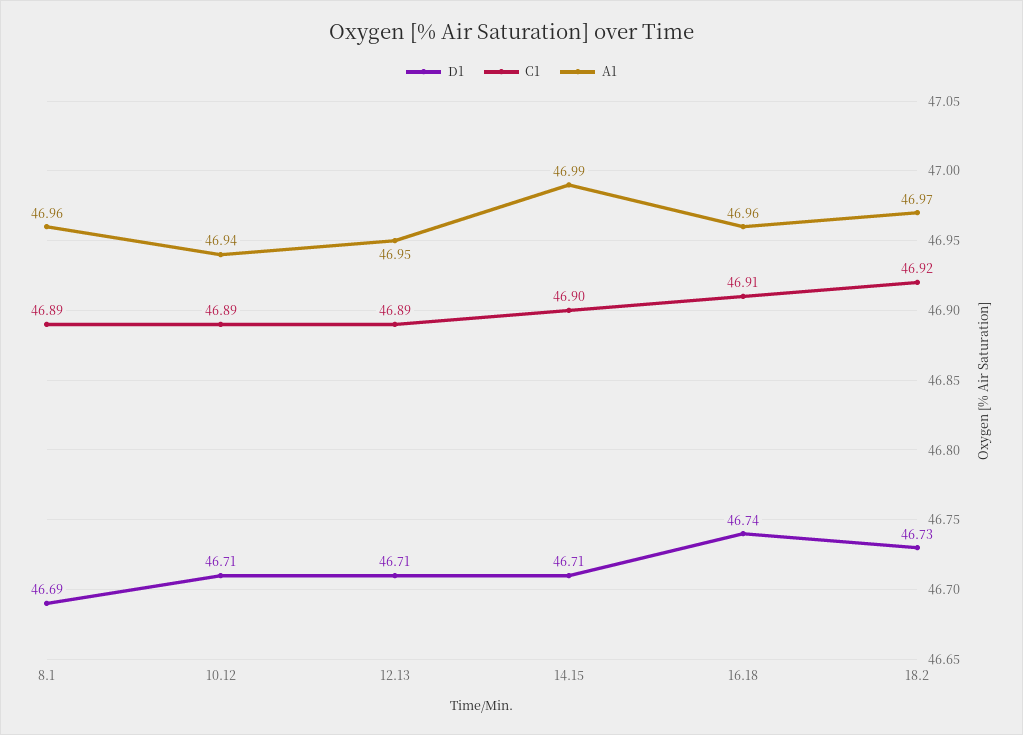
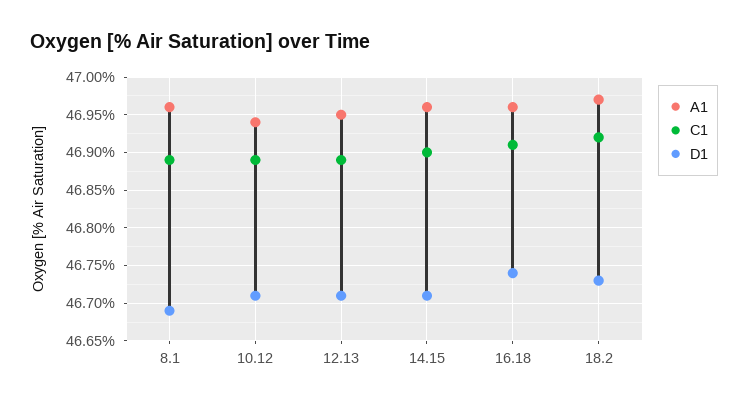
A1, 14.15: 46.99 -> 46.96

